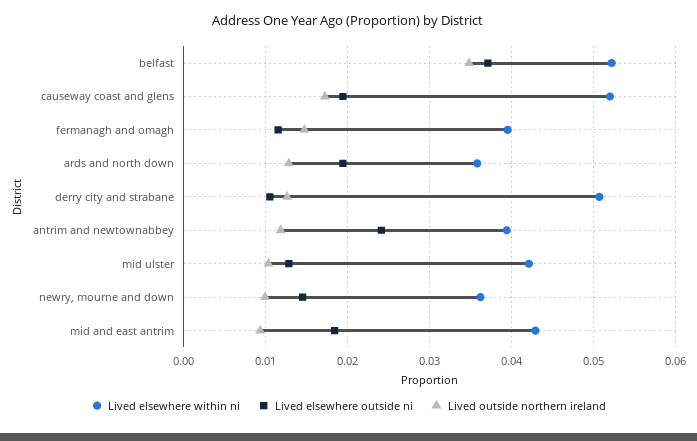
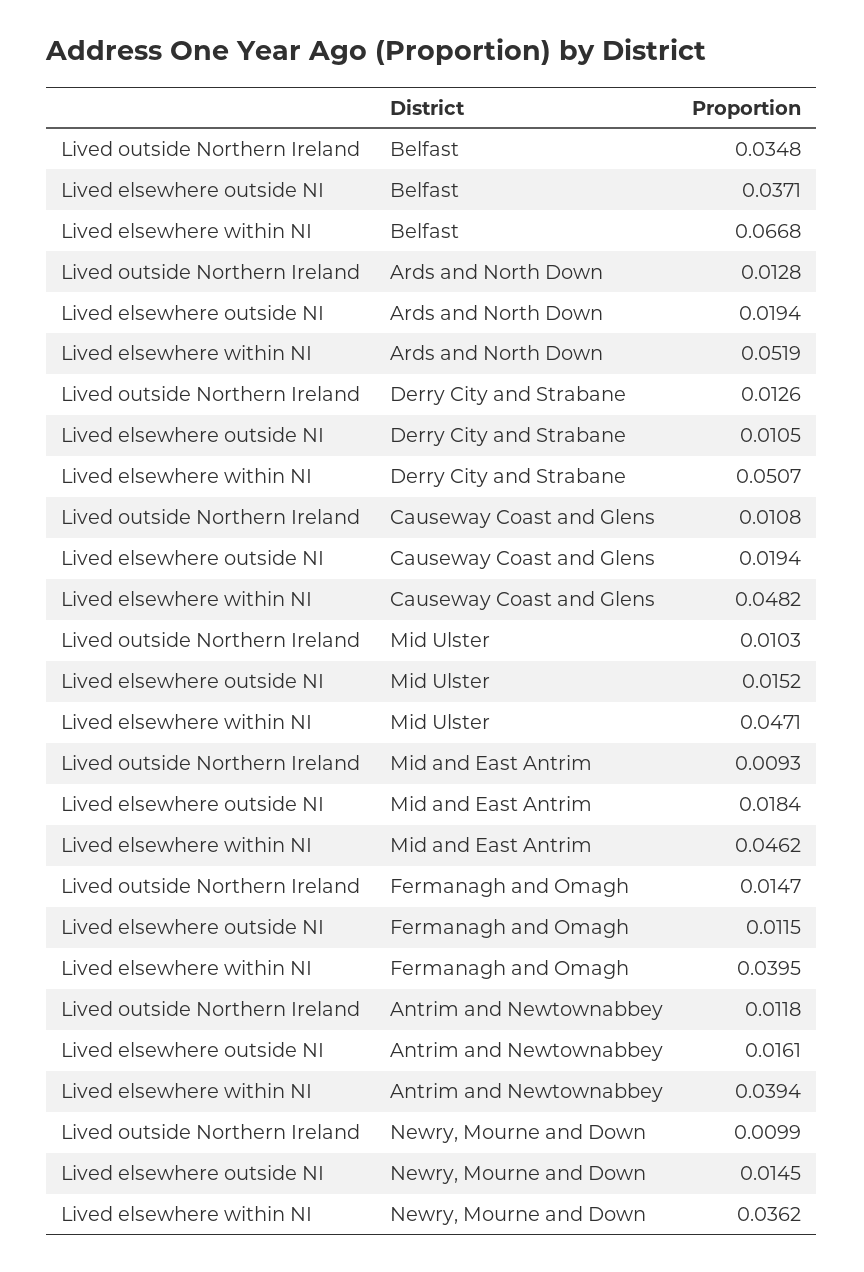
Lived elsewhere within ni, belfast: 0.052 -> 0.0668
Lived elsewhere within ni, causeway coast and glens: 0.052 -> 0.0482
Lived outside northern ireland, causeway coast and glens: 0.017 -> 0.0108
Lived elsewhere within ni, ards and north down: 0.036 -> 0.0519
Lived elsewhere outside ni, antrim and newtownabbey: 0.024 -> 0.0161
Lived elsewhere within ni, mid ulster: 0.042 -> 0.0471
Lived elsewhere outside ni, mid ulster: 0.013 -> 0.0152
Lived elsewhere within ni, mid and east antrim: 0.043 -> 0.0462

